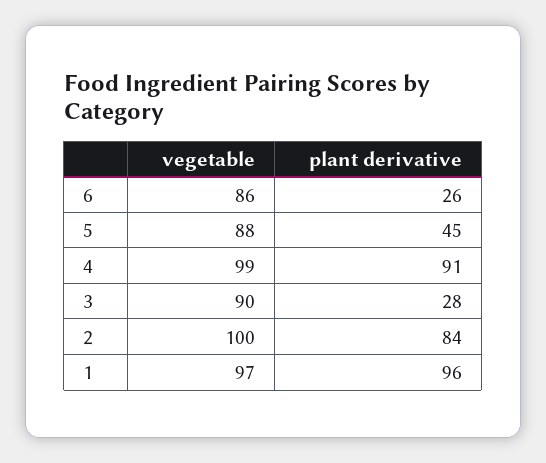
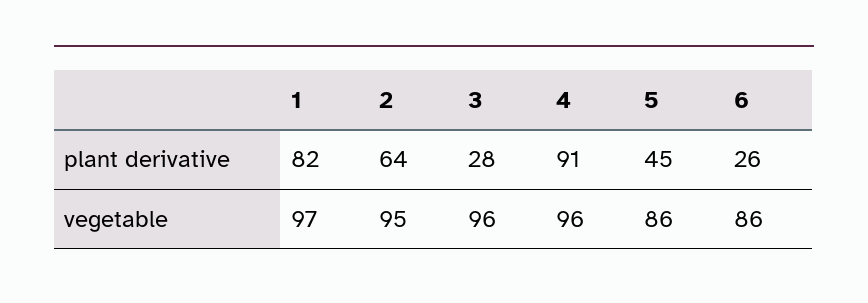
vegetable, 5: 88 -> 86
vegetable, 4: 99 -> 96
vegetable, 3: 90 -> 96
vegetable, 2: 100 -> 95
plant derivative, 2: 84 -> 64
plant derivative, 1: 96 -> 82

